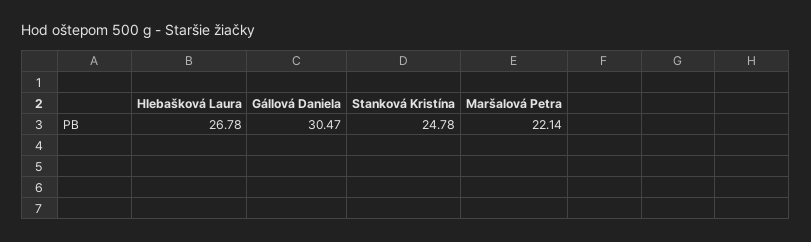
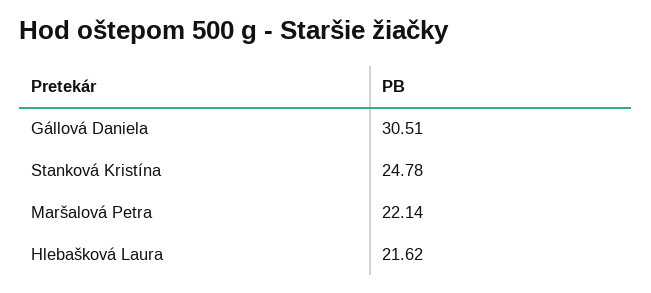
Hlebašková Laura: 26.78 -> 21.62
Gállová Daniela: 30.47 -> 30.51

